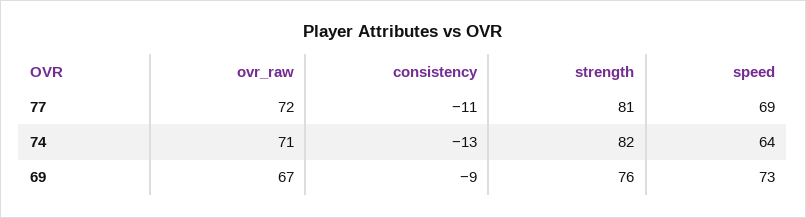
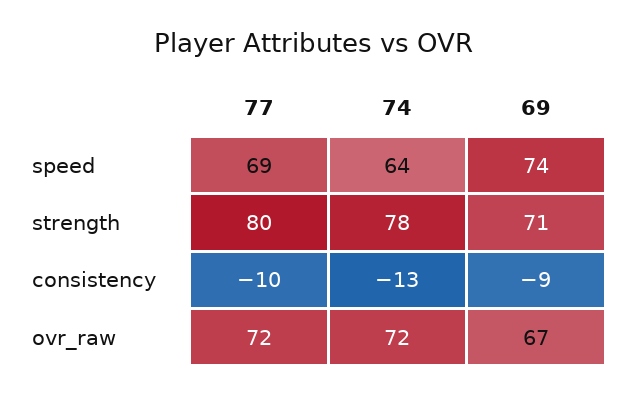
consistency, 77: -11 -> -10
strength, 77: 81 -> 80
ovr_raw, 74: 71 -> 72
strength, 74: 82 -> 78
strength, 69: 76 -> 71
speed, 69: 73 -> 74

